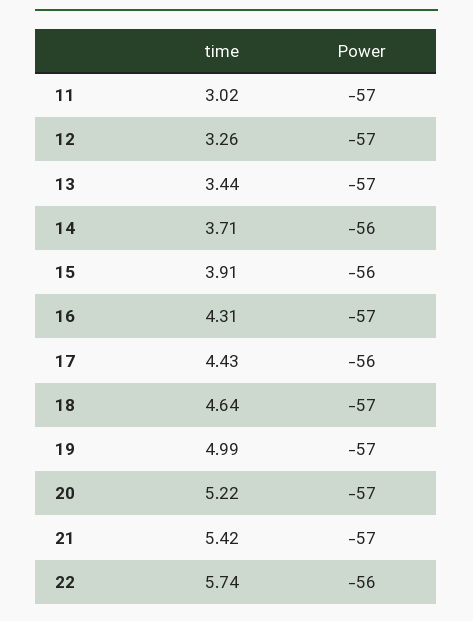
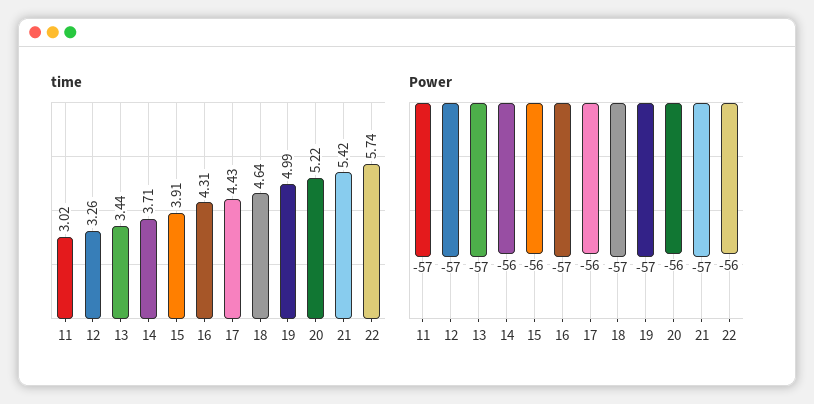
Power, 20: -57 -> -56

